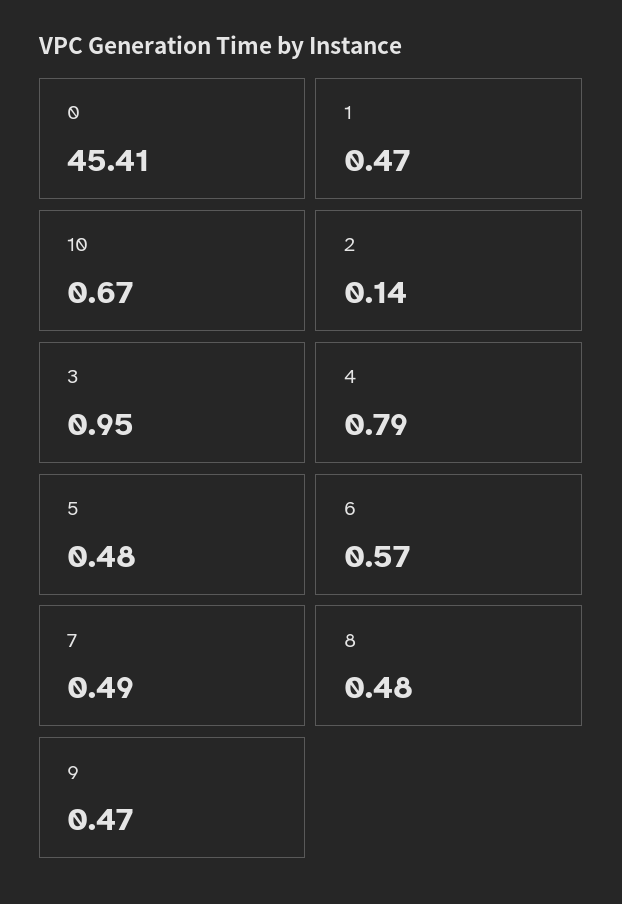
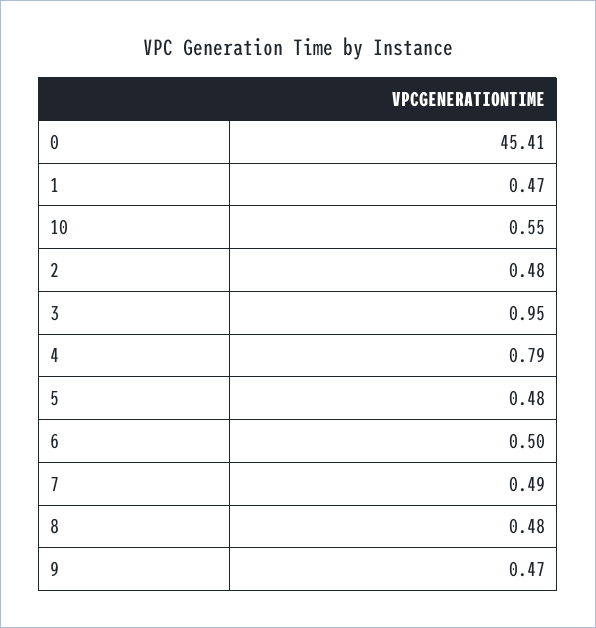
10: 0.67 -> 0.55
2: 0.14 -> 0.48
6: 0.57 -> 0.5

